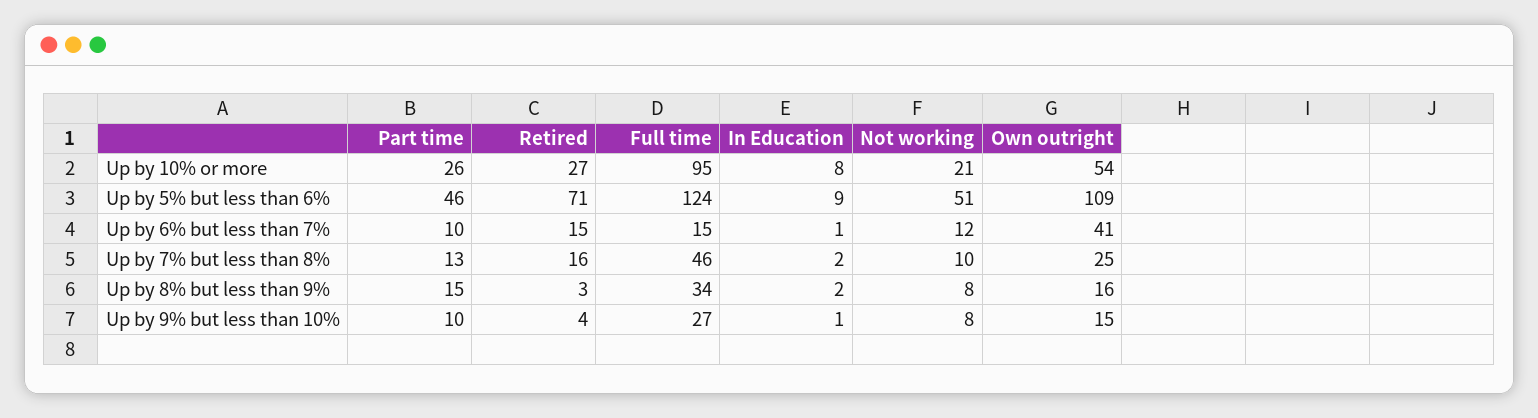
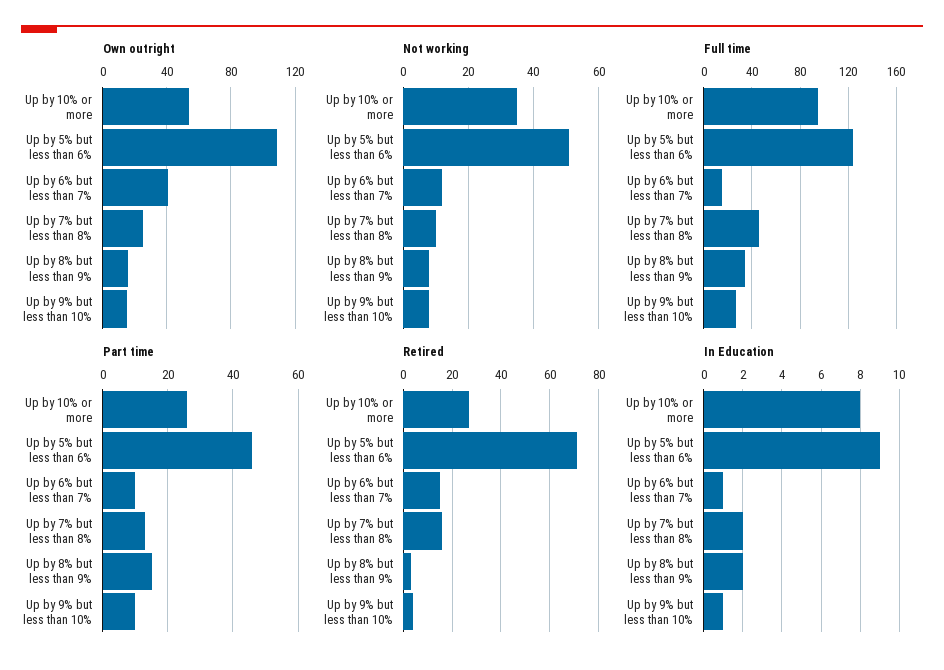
Not working, Up by 10% or more: 21 -> 35

